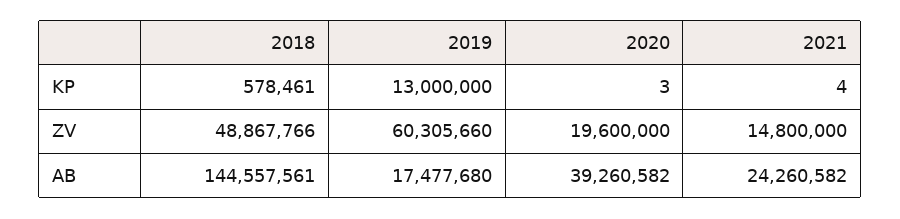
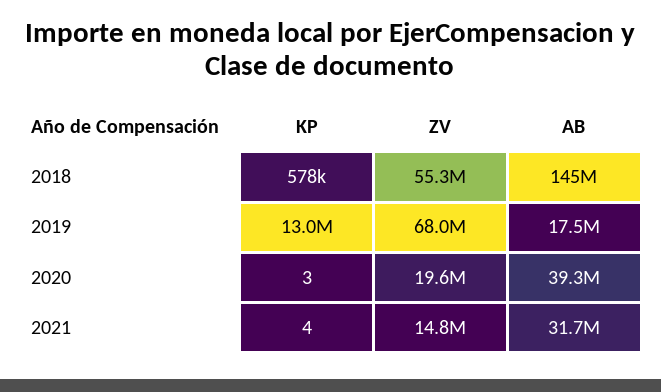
2018, ZV: 48867766 -> 55300000
2019, ZV: 60305660 -> 68000000
2021, AB: 24260582 -> 31700000

